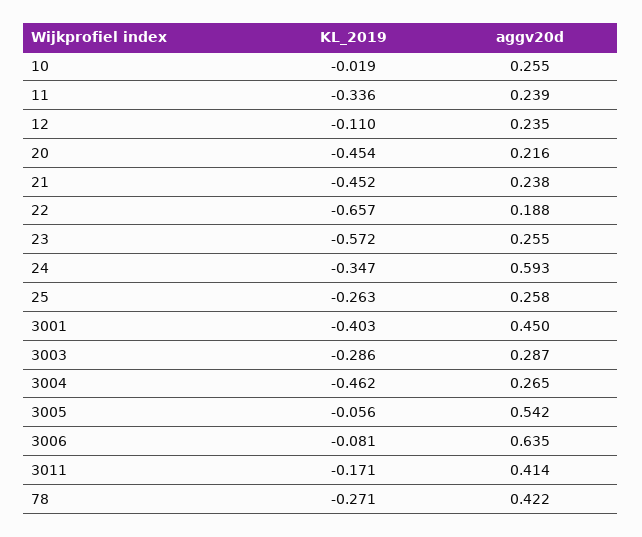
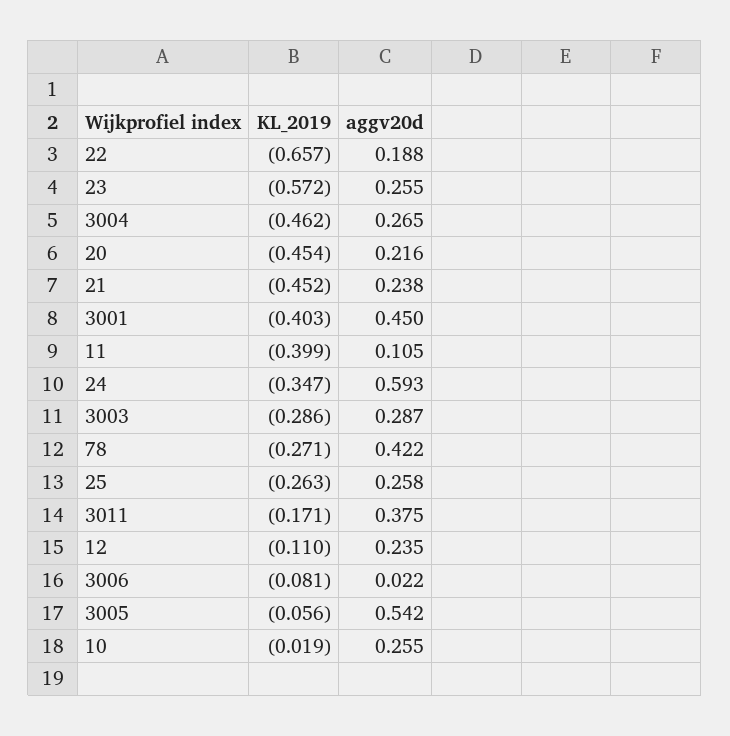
KL_2019, 11: -0.336 -> -0.399
aggv20d, 11: 0.239 -> 0.105
aggv20d, 3006: 0.635 -> 0.022
aggv20d, 3011: 0.414 -> 0.375

